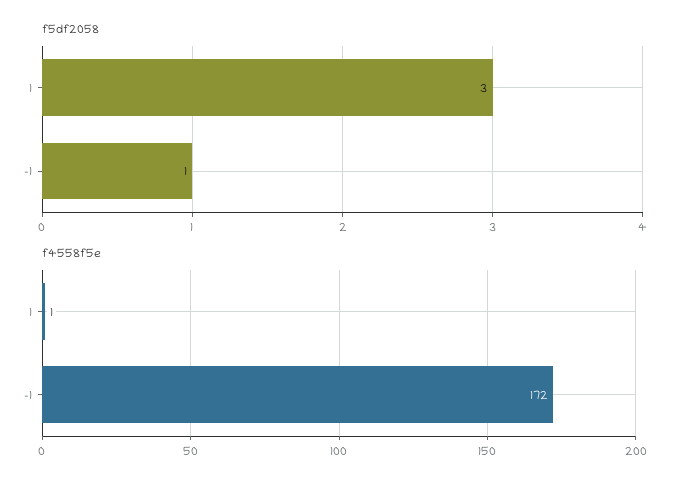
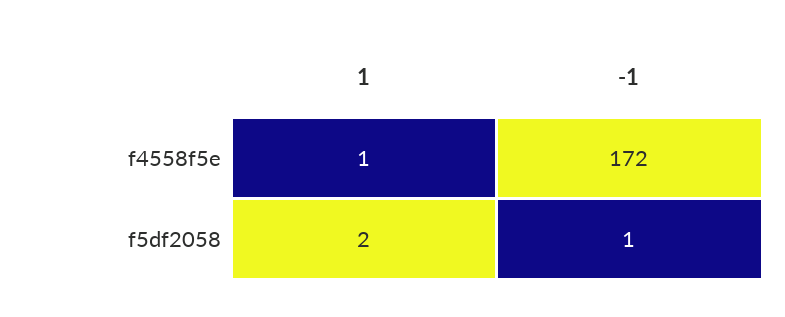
f5df2058, 1: 3 -> 2

